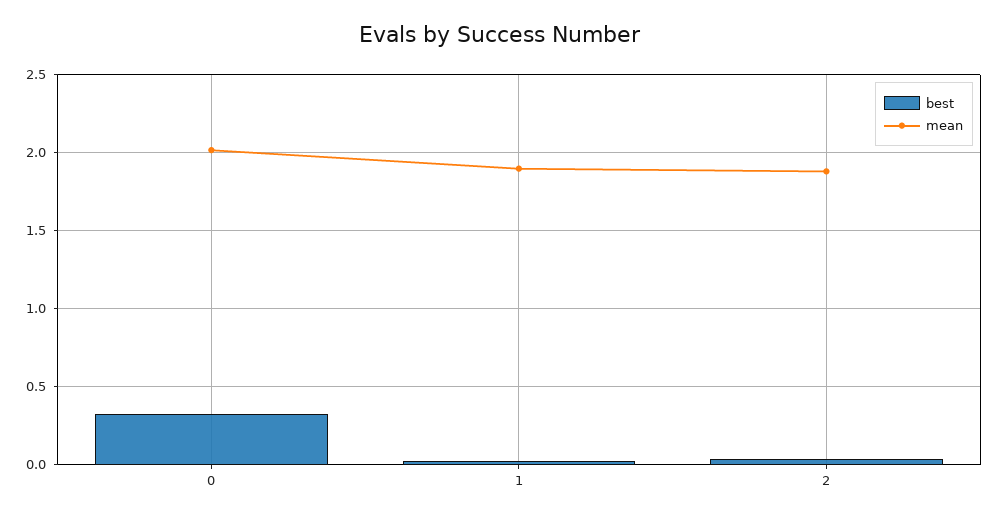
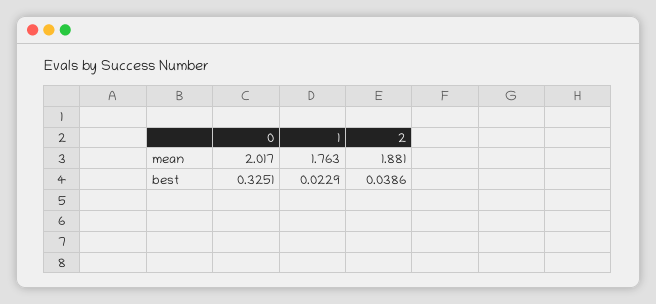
mean, 1: 1.9 -> 1.763

